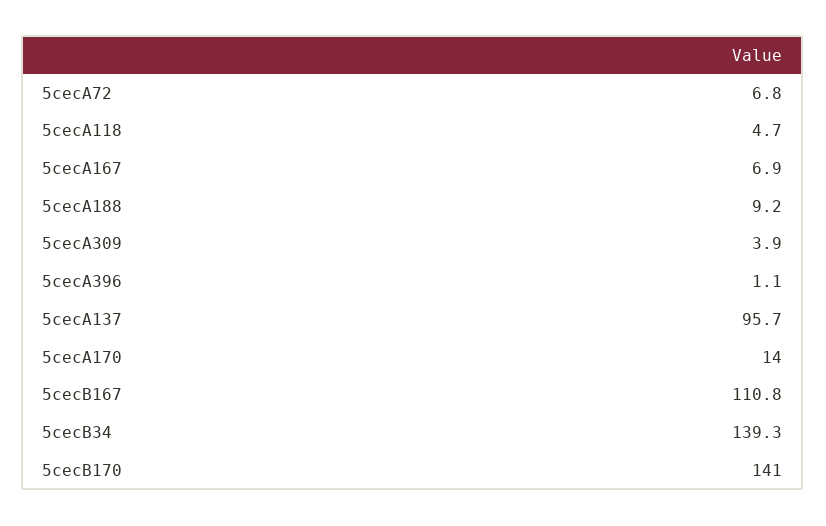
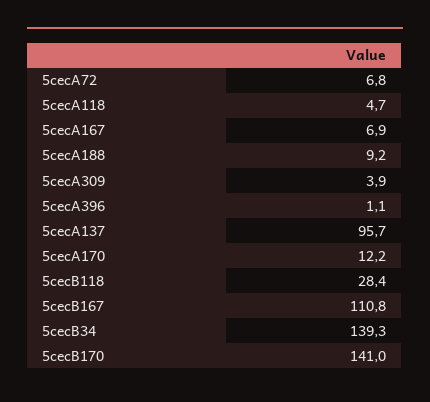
5cecA170: 14 -> 12.2
5cecB118: none -> 28.4

